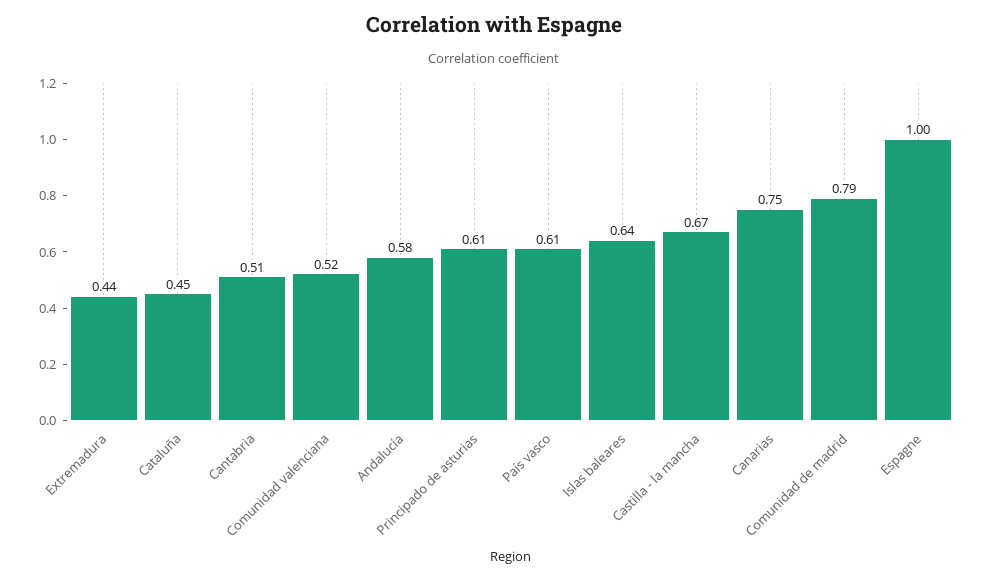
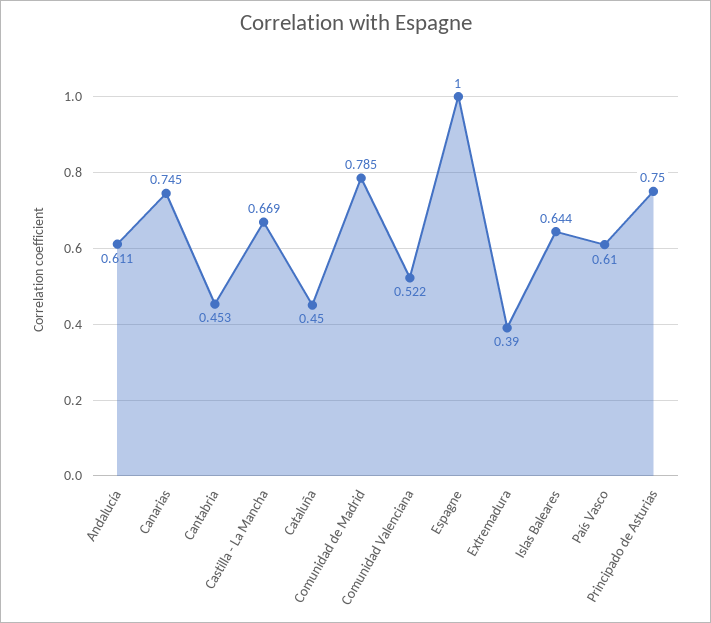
Extremadura: 0.44 -> 0.39
Cantabria: 0.51 -> 0.453
Andalucía: 0.58 -> 0.611
Principado de asturias: 0.61 -> 0.75

